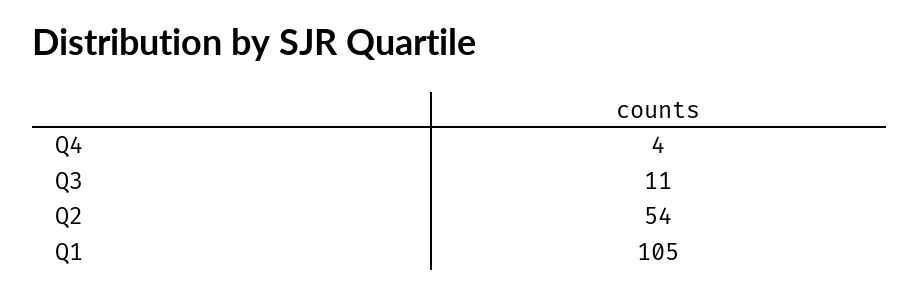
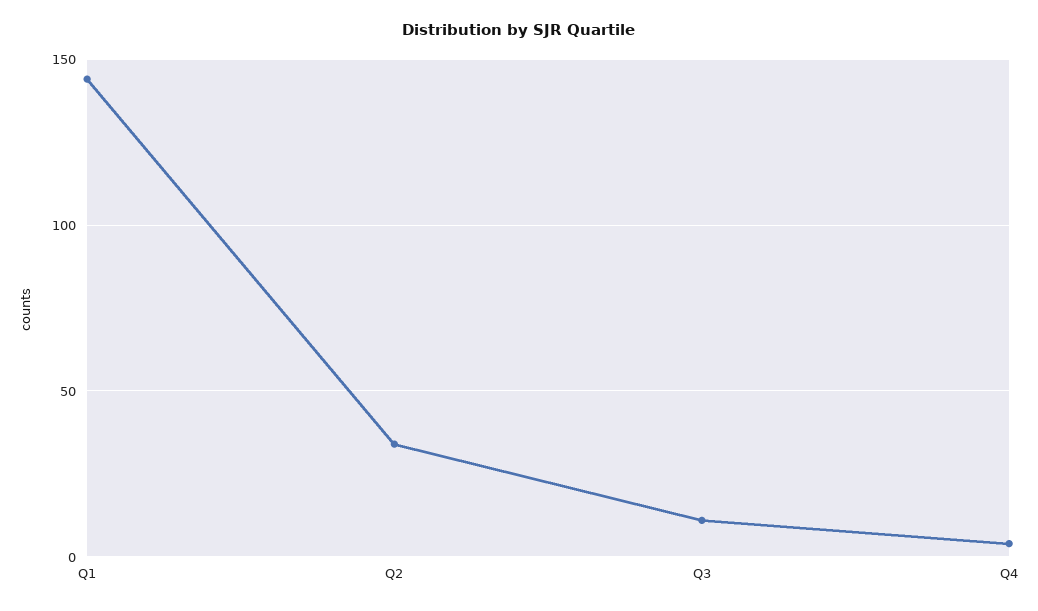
Q2: 54 -> 35
Q1: 105 -> 145

